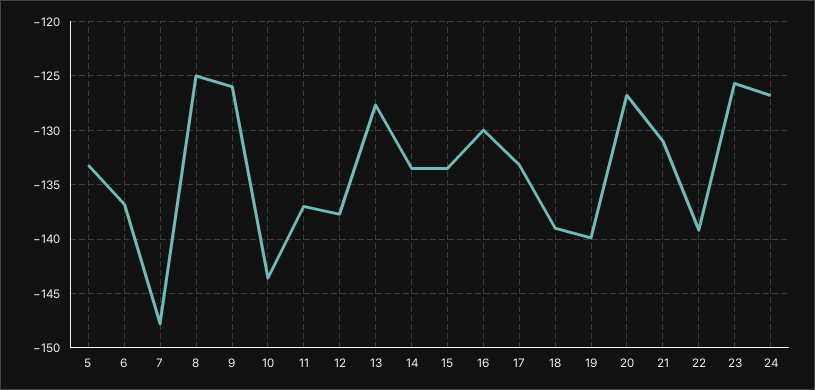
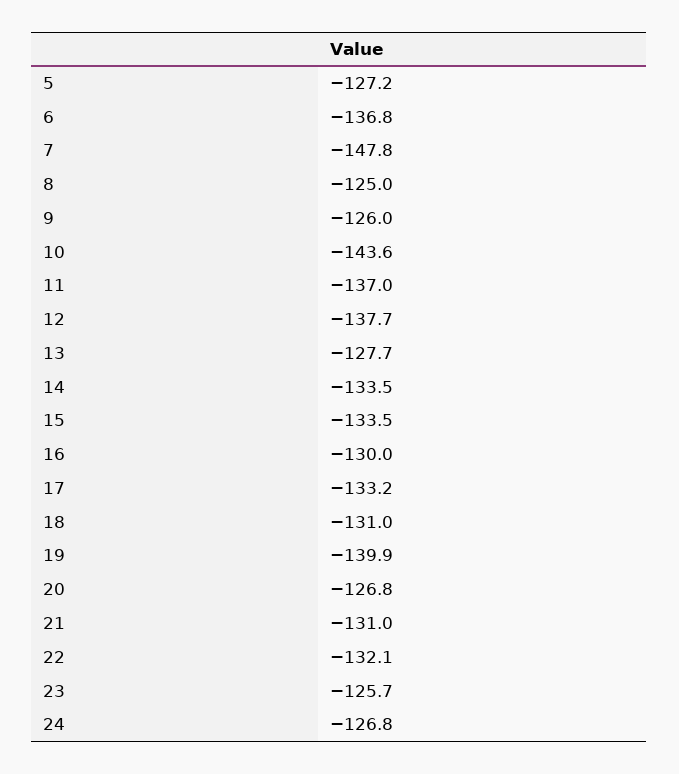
5: -133 -> -127.2
18: -139 -> -131
22: -139 -> -132.1

